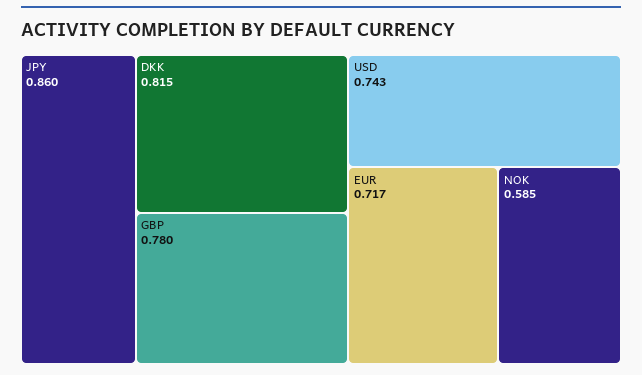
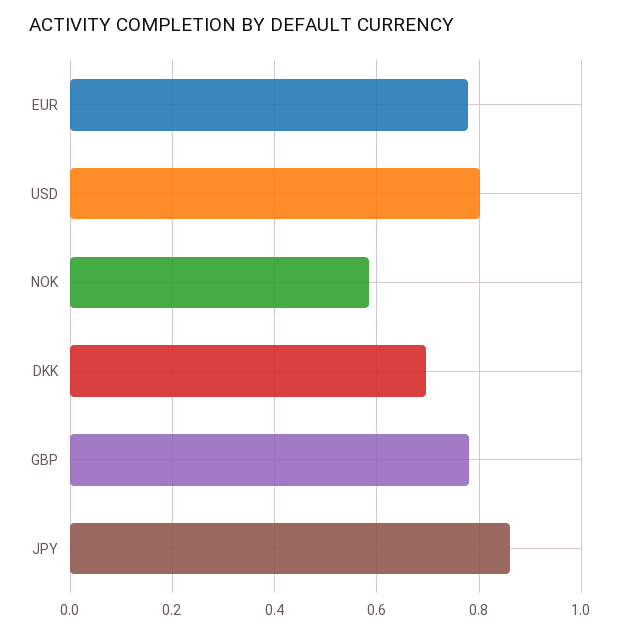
DKK: 0.815 -> 0.7
USD: 0.743 -> 0.8
EUR: 0.717 -> 0.78

